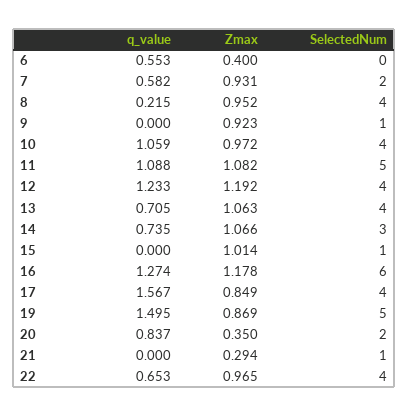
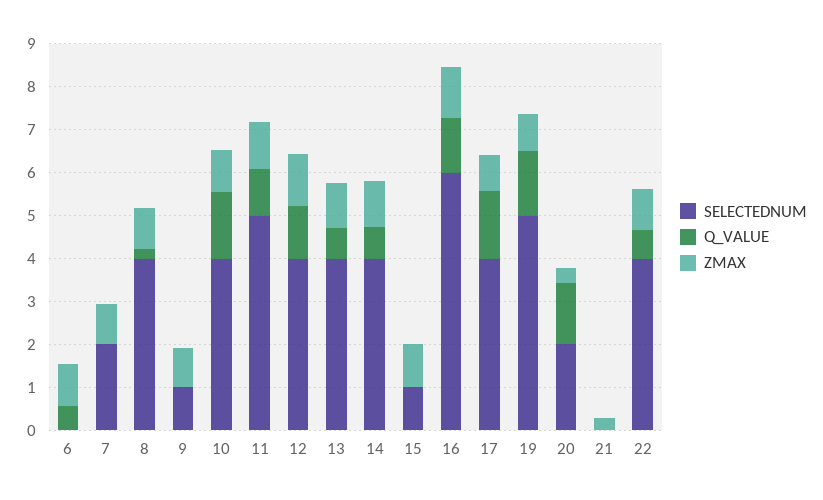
Zmax, 6: 0.4 -> 1
q_value, 7: 0.582 -> 0
q_value, 10: 1.059 -> 1.6
SelectedNum, 14: 3 -> 4
q_value, 20: 0.837 -> 1.4
SelectedNum, 21: 1 -> 0

